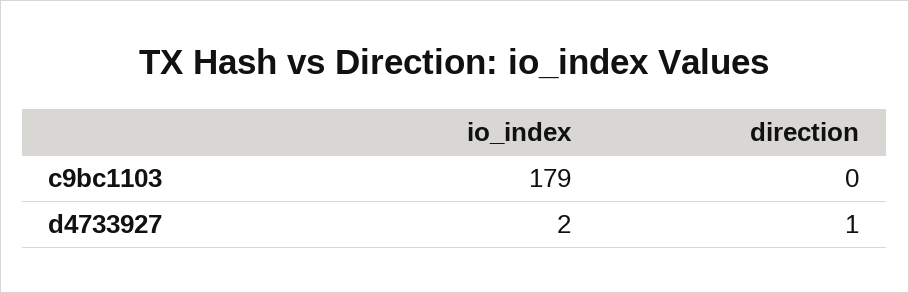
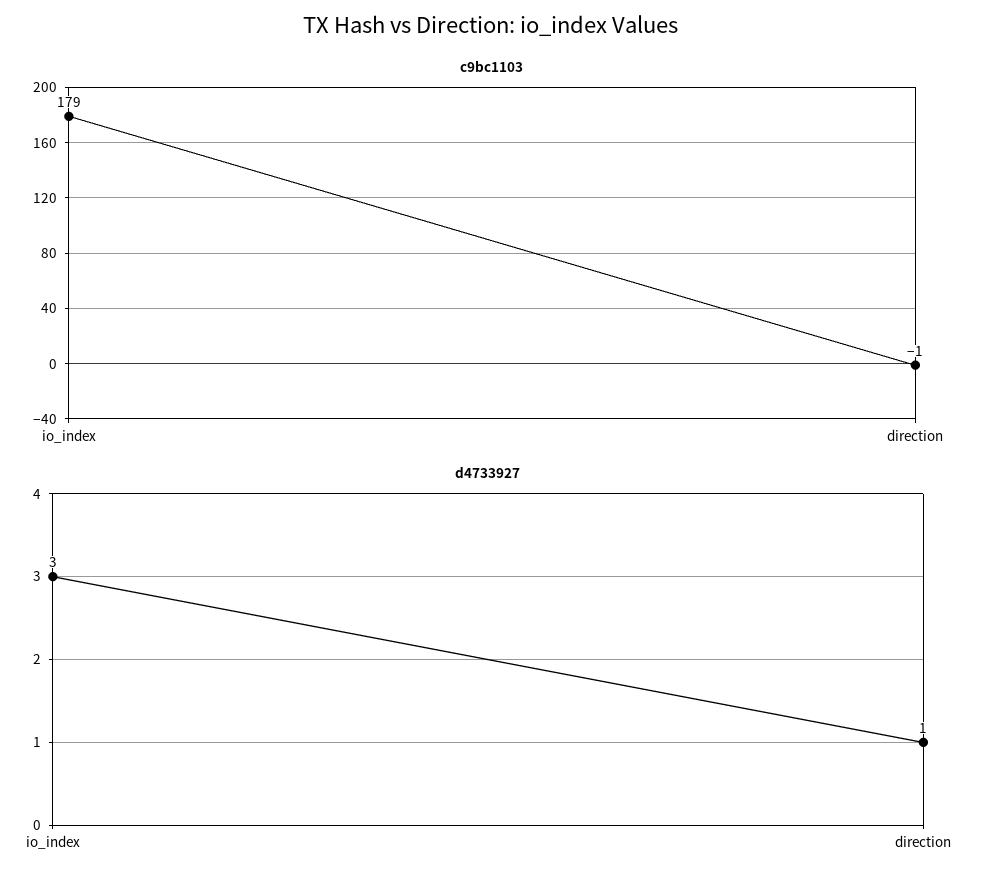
c9bc1103, direction: 0 -> -1
d4733927, io_index: 2 -> 3

